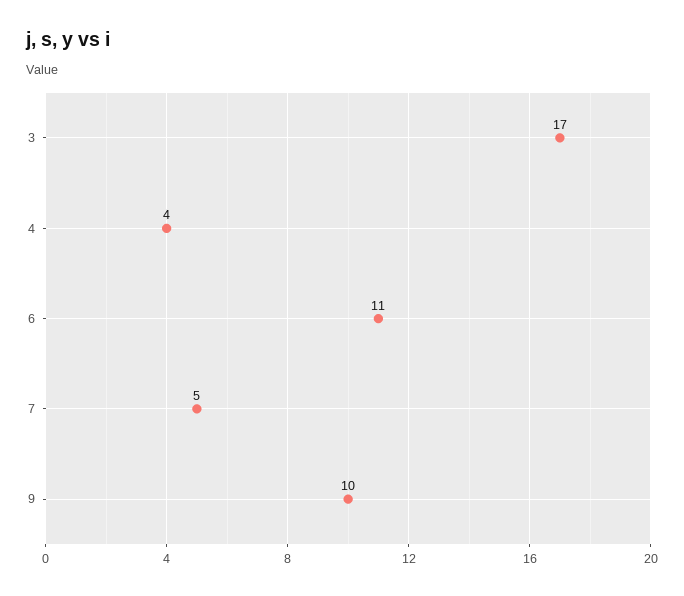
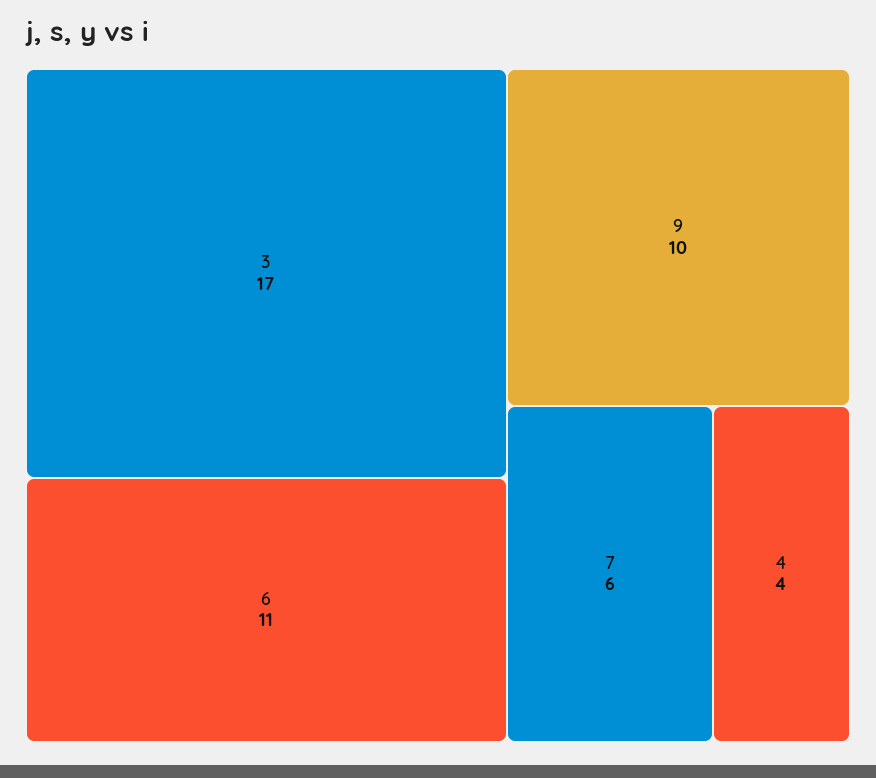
7: 5 -> 6

